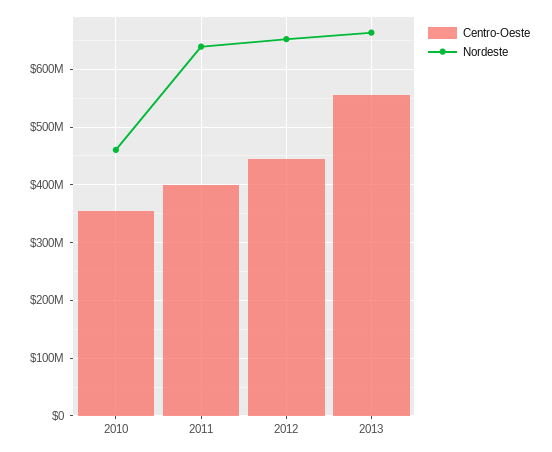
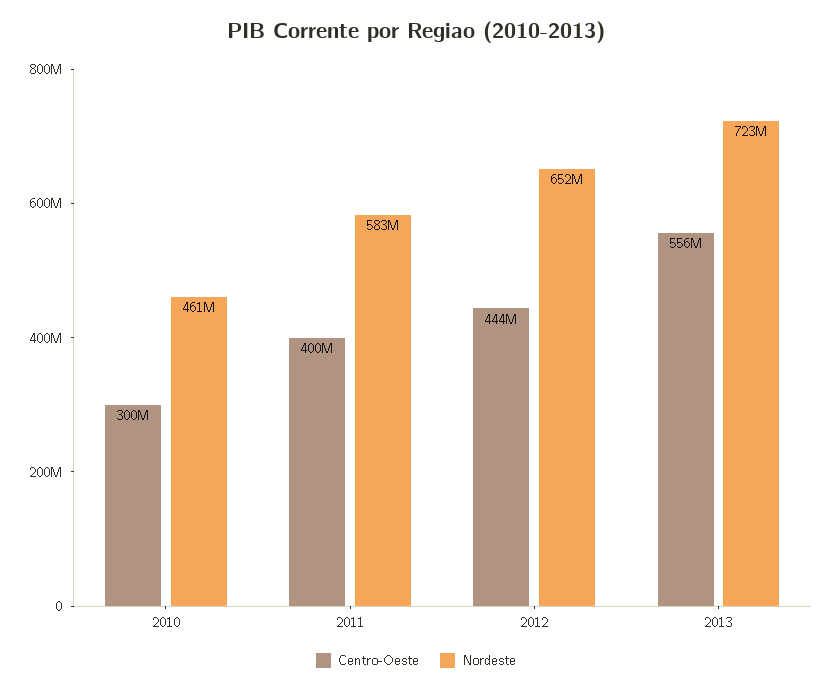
Centro-Oeste, 2010: 360000000 -> 300000000
Nordeste, 2011: 640000000 -> 583000000
Nordeste, 2013: 660000000 -> 723000000

